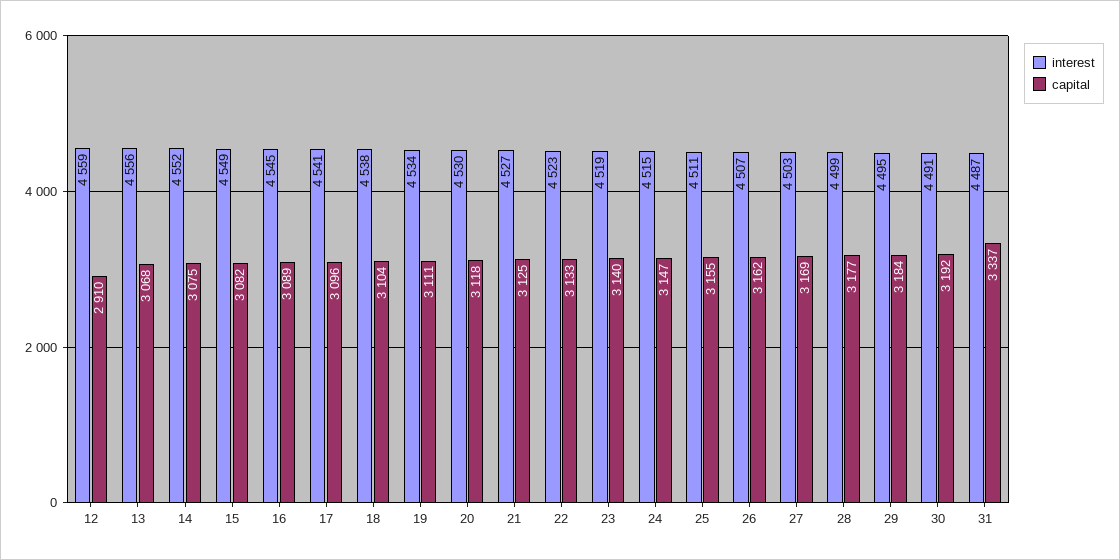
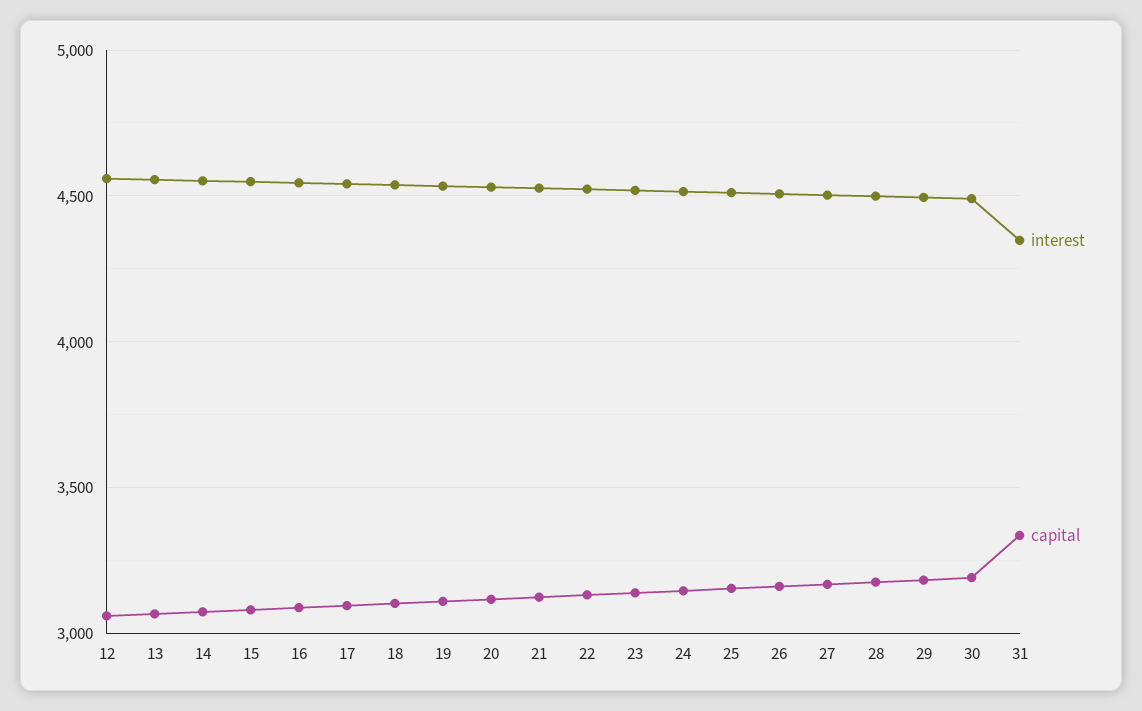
capital, 12: 2910 -> 3050
interest, 31: 4487 -> 4350

